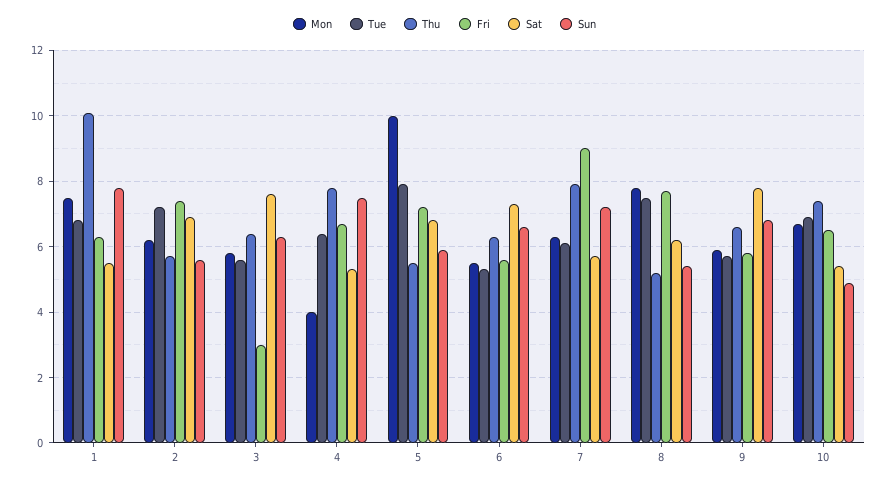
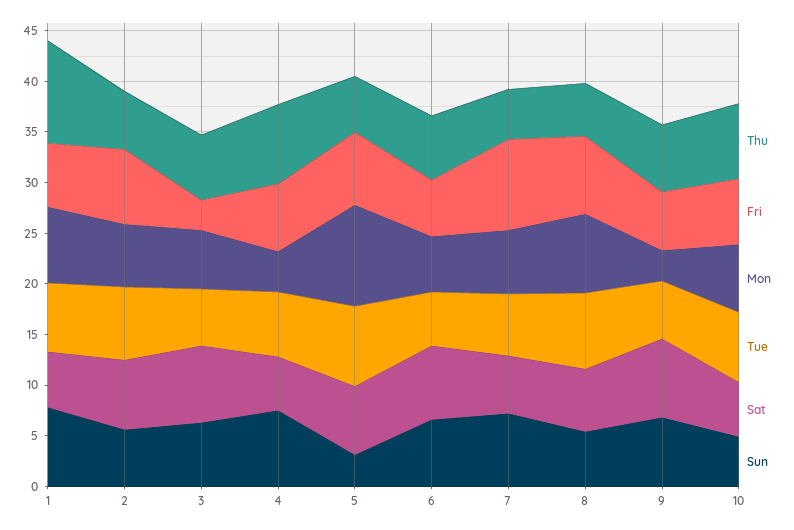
Sun, 5: 6 -> 3
Thu, 7: 8 -> 5
Mon, 9: 6 -> 3

